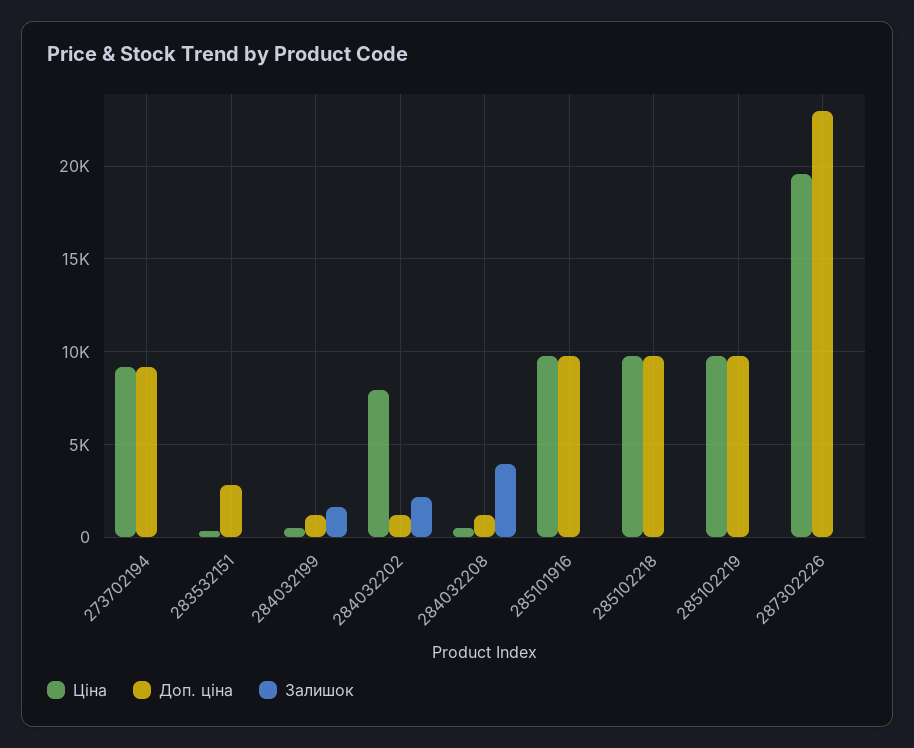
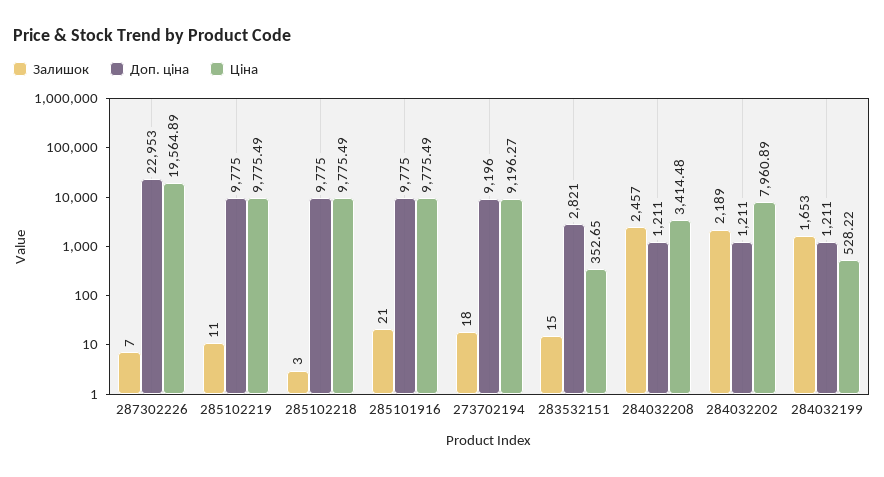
Ціна, 284032208: 500 -> 3414.48
Залишок, 284032208: 4000 -> 2457

